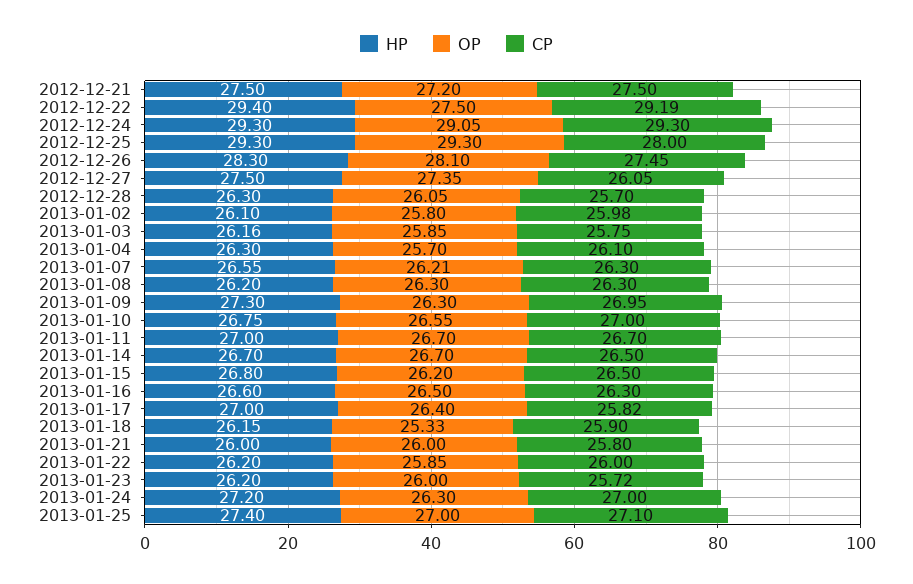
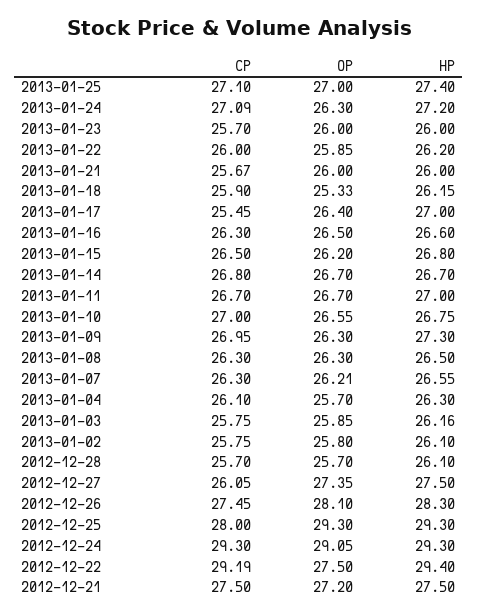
HP, 2012-12-28: 26.3 -> 26.1
OP, 2012-12-28: 26.05 -> 25.7
CP, 2013-01-02: 25.98 -> 25.75
HP, 2013-01-08: 26.2 -> 26.5
CP, 2013-01-14: 26.5 -> 26.8
CP, 2013-01-17: 25.82 -> 25.45
CP, 2013-01-21: 25.8 -> 25.67
HP, 2013-01-23: 26.2 -> 26
CP, 2013-01-23: 25.72 -> 25.7
CP, 2013-01-24: 27 -> 27.09

